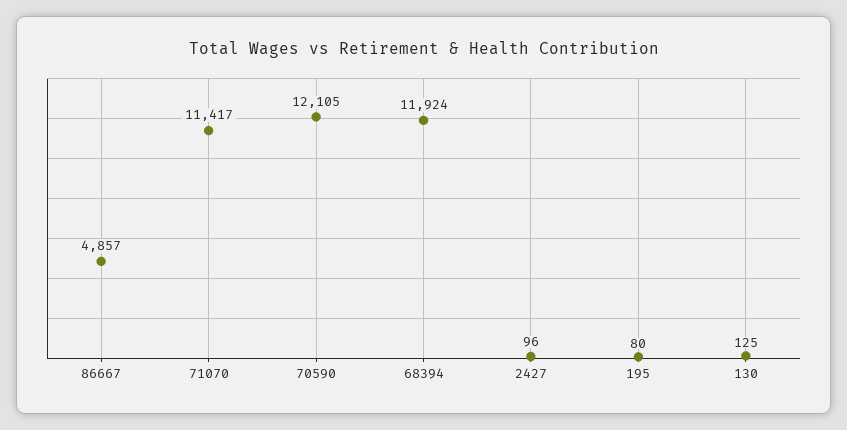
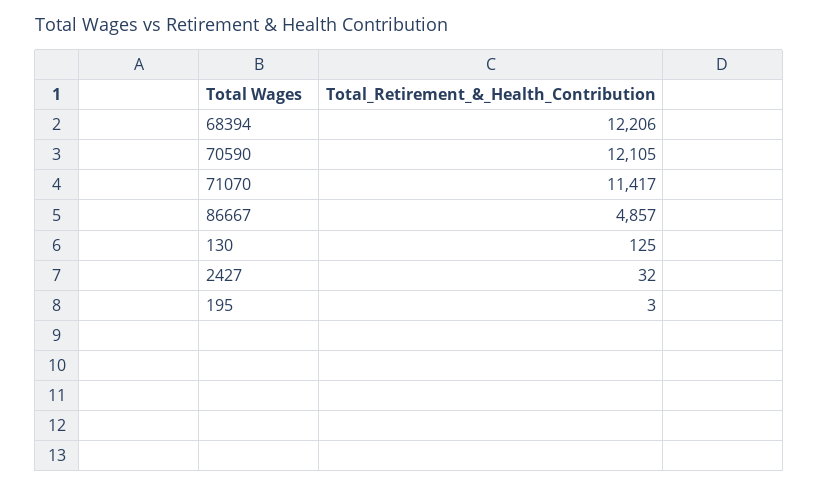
68394: 11924 -> 12206
2427: 96 -> 32
195: 80 -> 3

